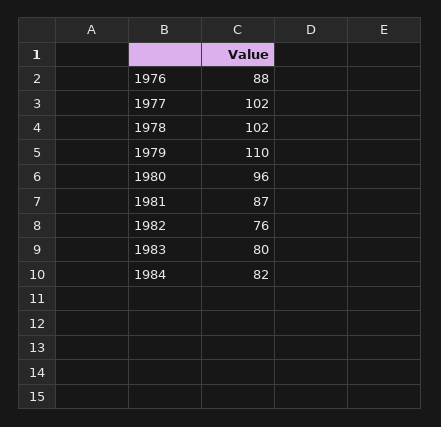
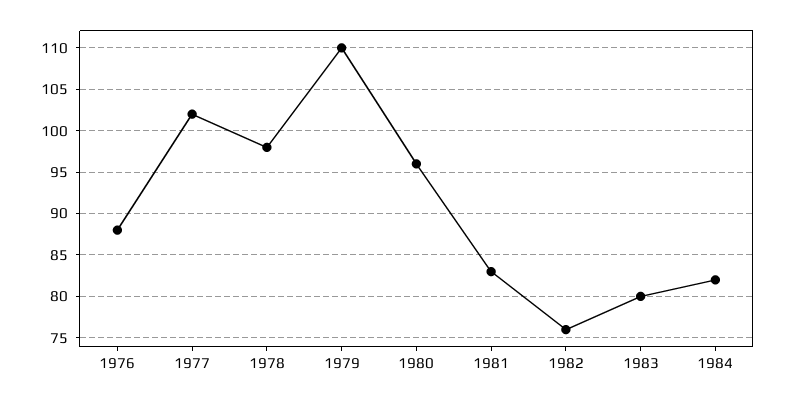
1978: 102 -> 98
1981: 87 -> 83

